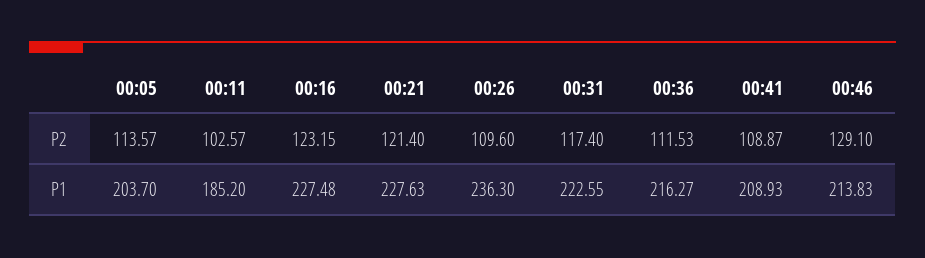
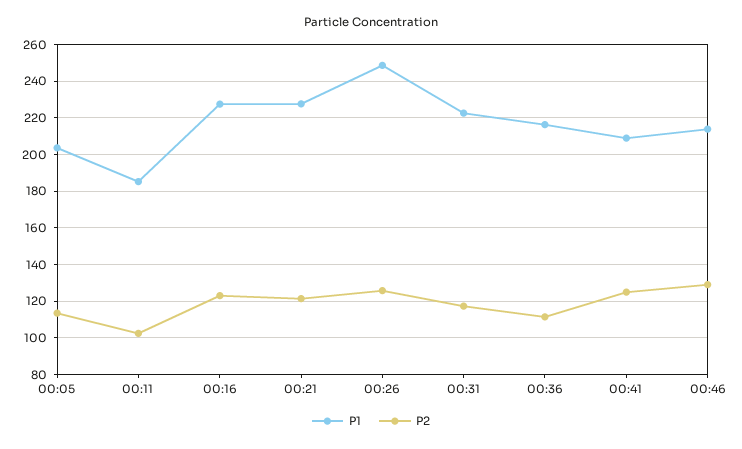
P2, 00:26: 109.6 -> 125
P2, 00:41: 108.87 -> 125
P1, 00:26: 236.3 -> 250

